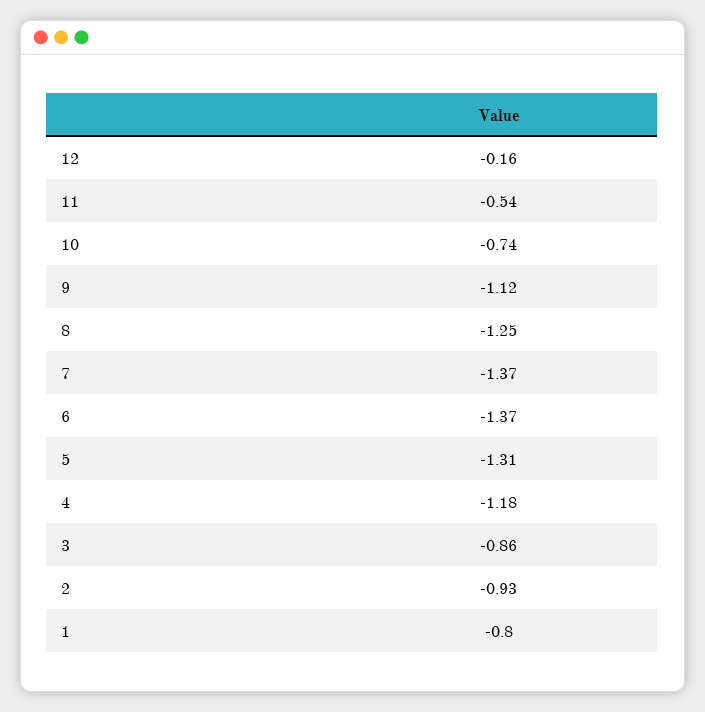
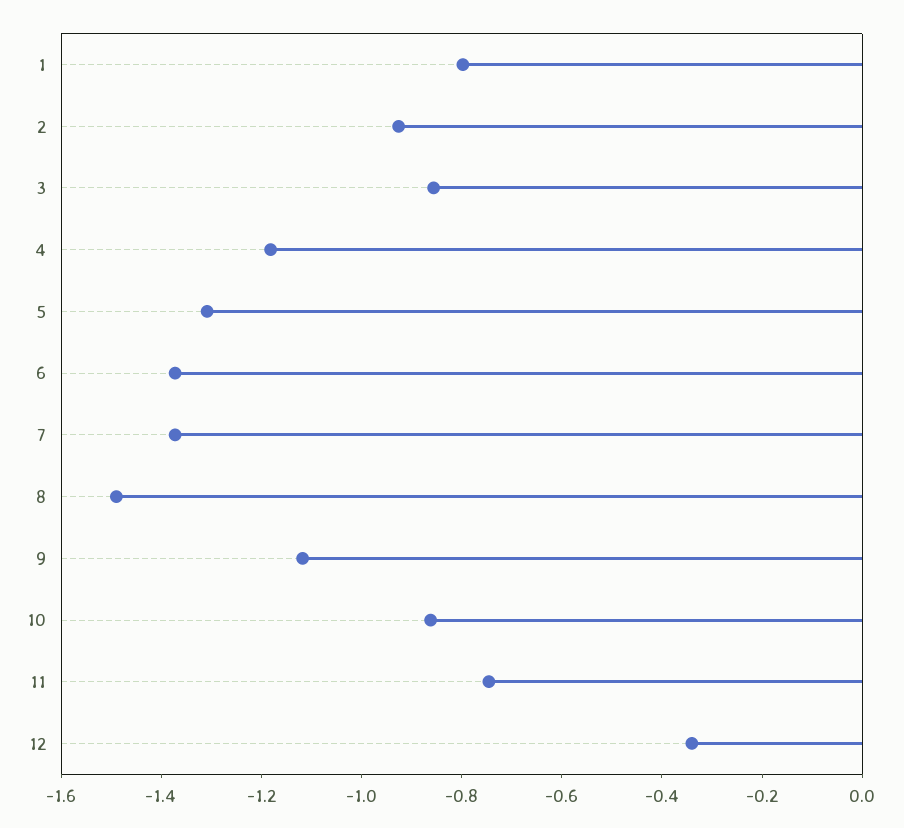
12: -0.16 -> -0.35
11: -0.54 -> -0.75
10: -0.74 -> -0.85
8: -1.25 -> -1.5

